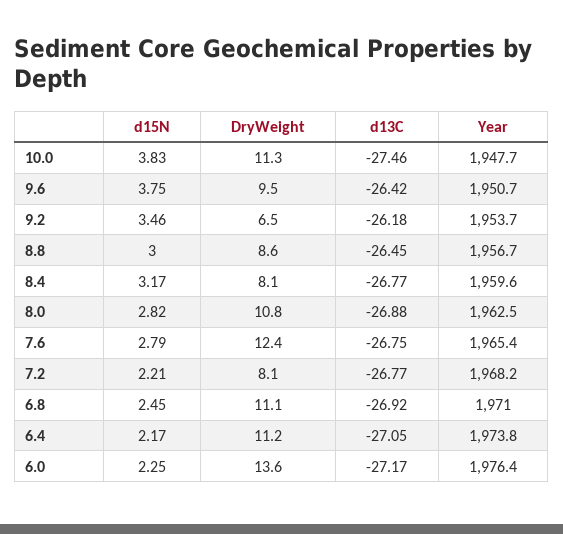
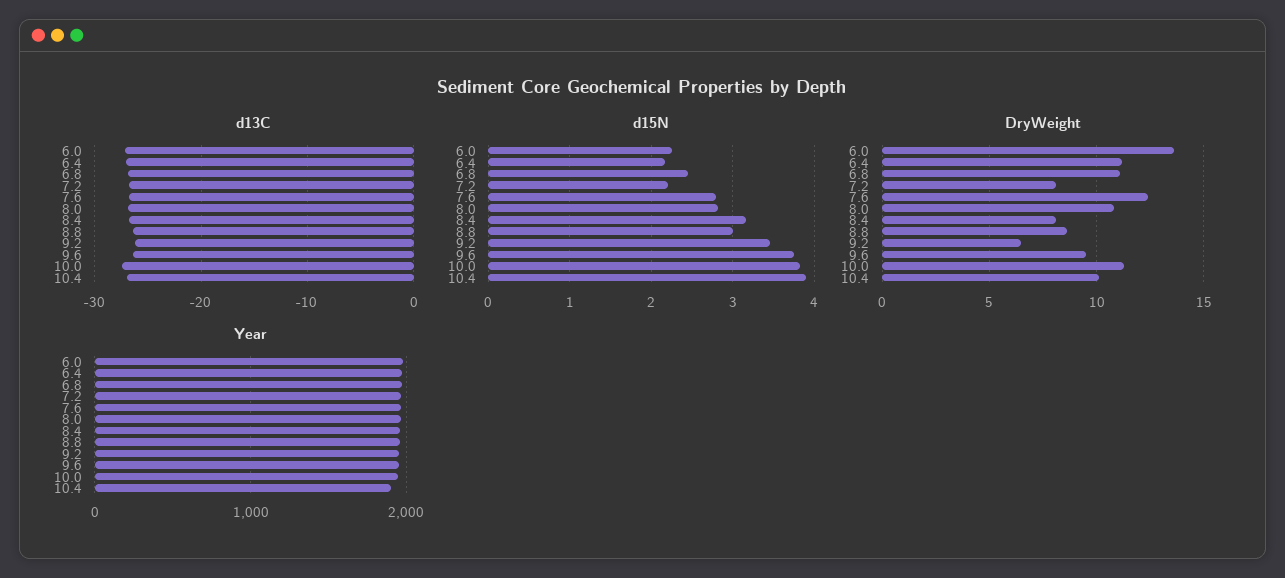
d13C, 10.4: none -> -27
d15N, 10.4: none -> 3.9
DryWeight, 10.4: none -> 10
Year, 10.4: none -> 1900

